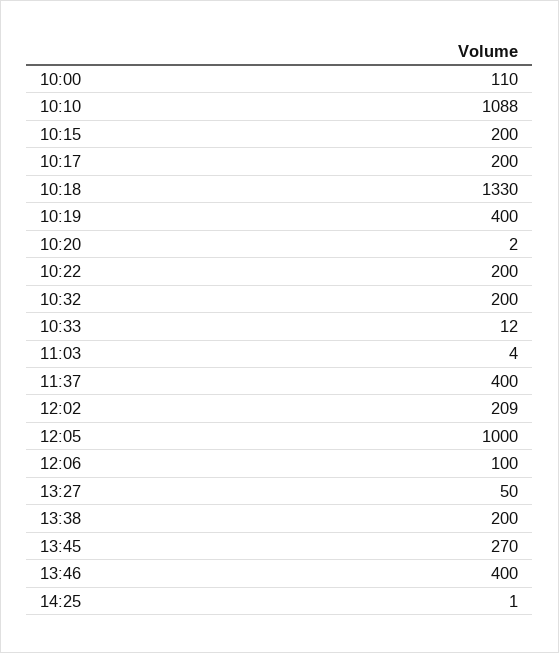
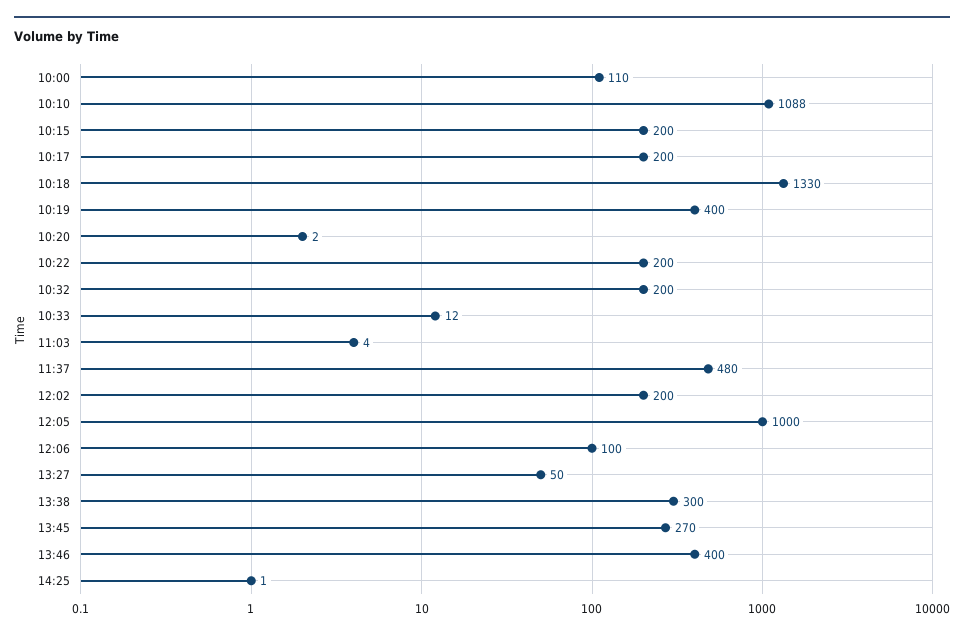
11:37: 400 -> 480
12:02: 209 -> 200
13:38: 200 -> 300

